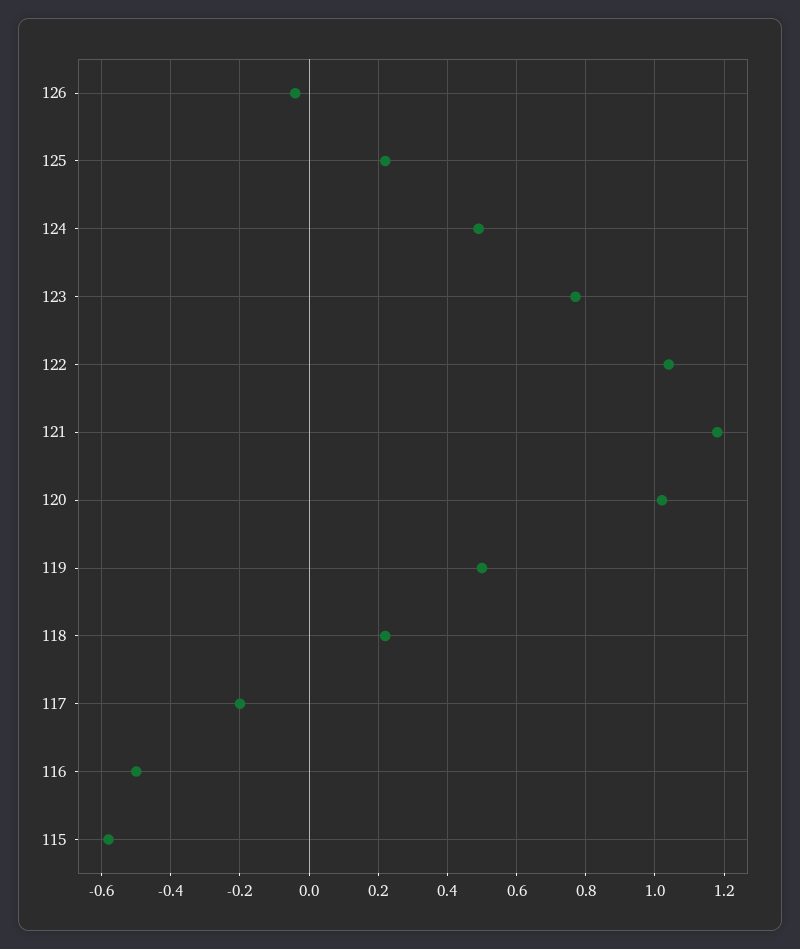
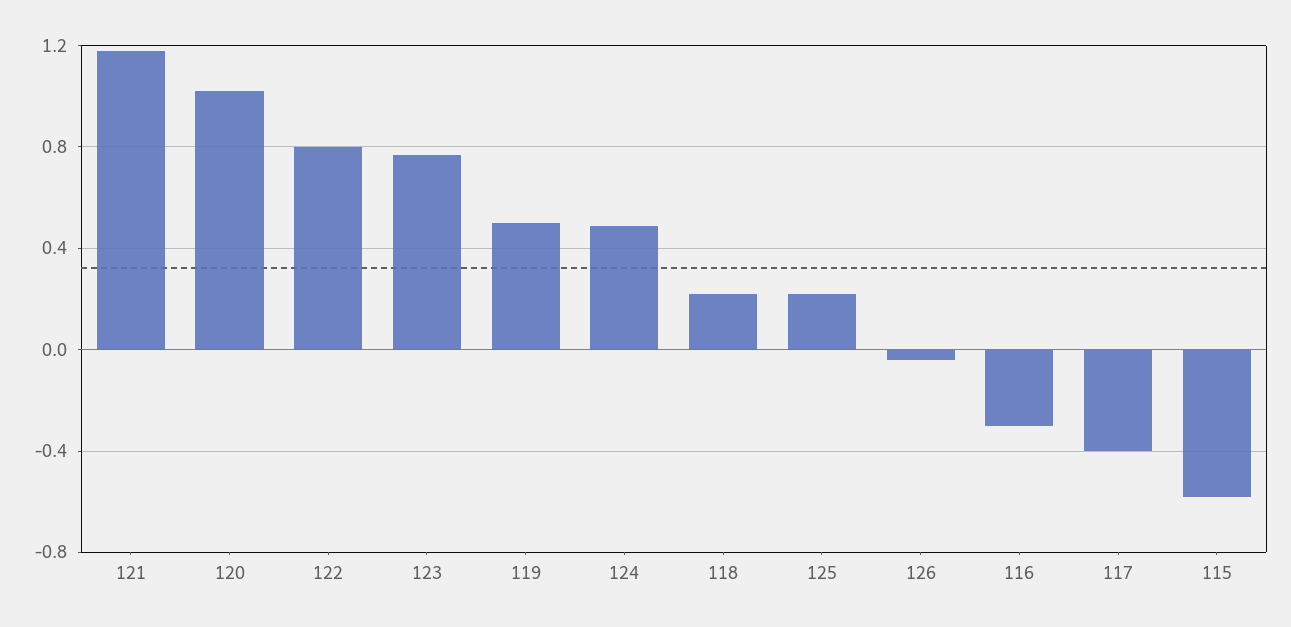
122: 1.05 -> 0.8
117: -0.2 -> -0.4
116: -0.5 -> -0.3

